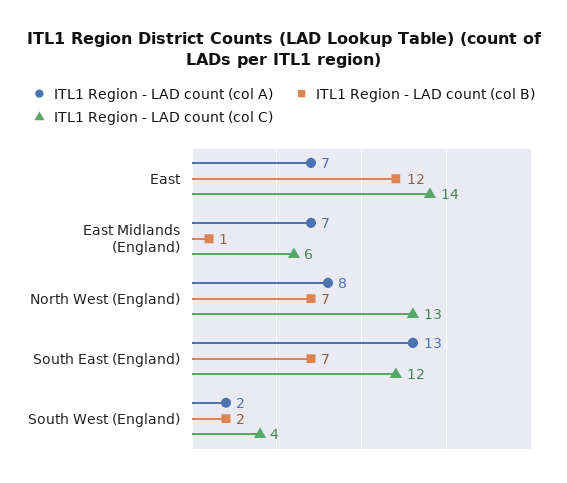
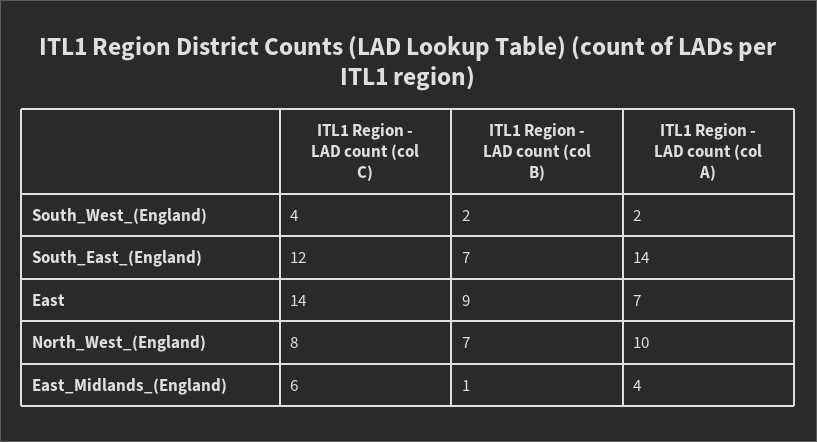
ITL1 Region - LAD count (col B), East: 12 -> 9
ITL1 Region - LAD count (col A), East Midlands (England): 7 -> 4
ITL1 Region - LAD count (col A), North West (England): 8 -> 10
ITL1 Region - LAD count (col C), North West (England): 13 -> 8
ITL1 Region - LAD count (col A), South East (England): 13 -> 14

